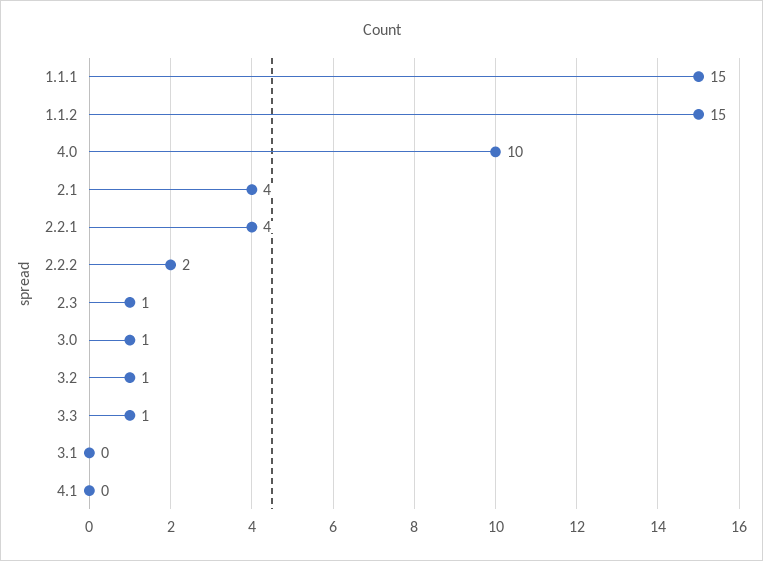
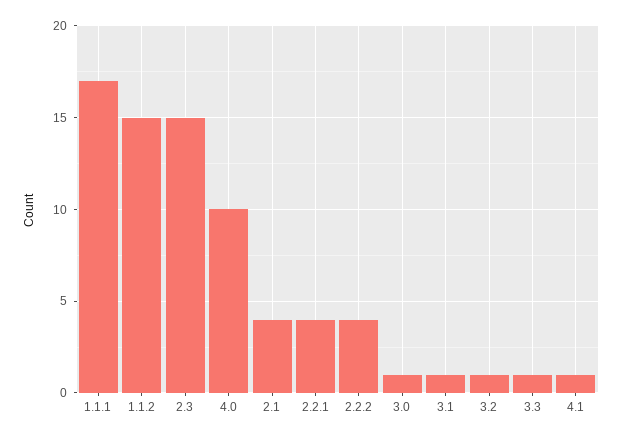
1.1.1: 15 -> 17
2.2.2: 2 -> 4
2.3: 1 -> 15
3.1: 0 -> 1
4.1: 0 -> 1

